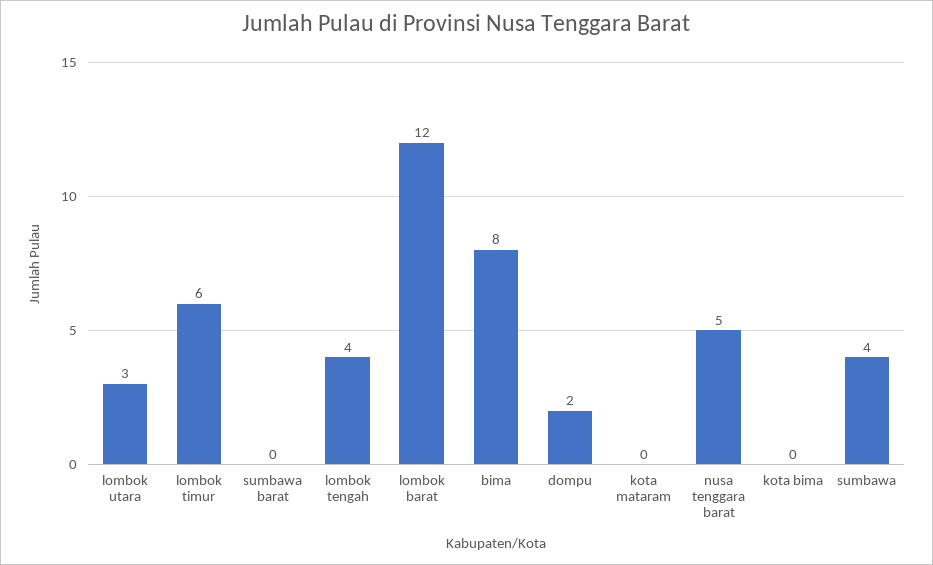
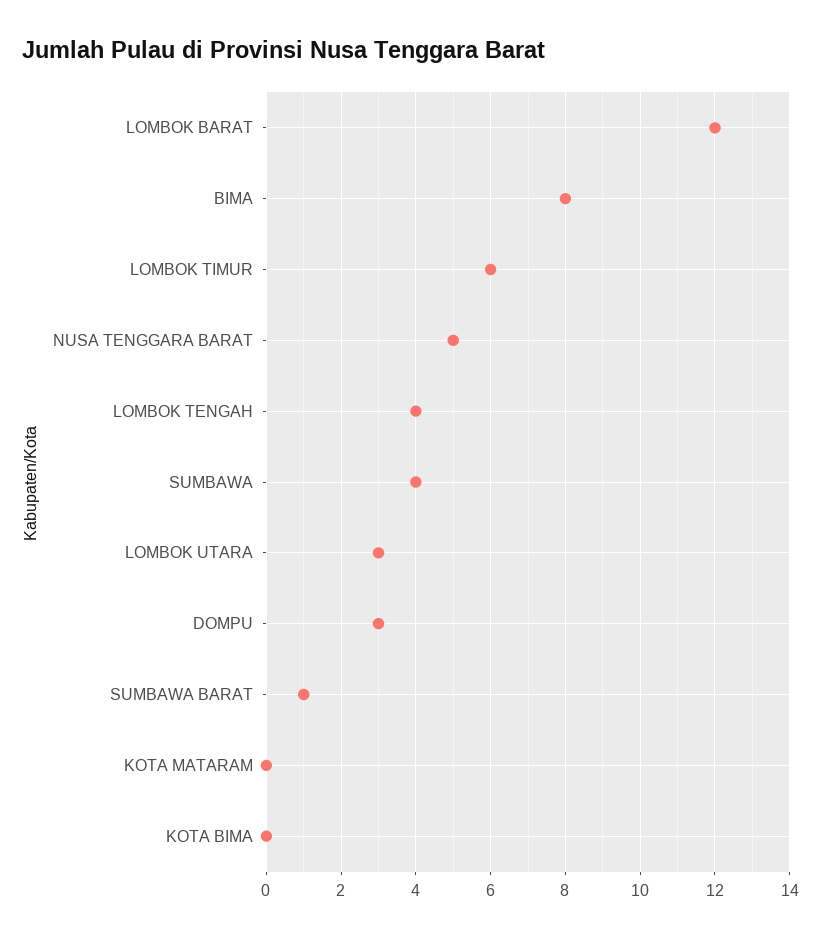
sumbawa barat: 0 -> 1
dompu: 2 -> 3

